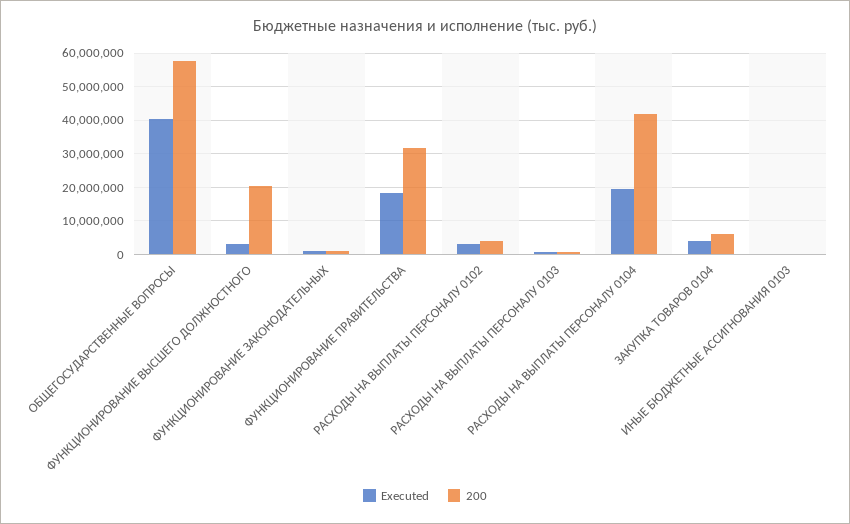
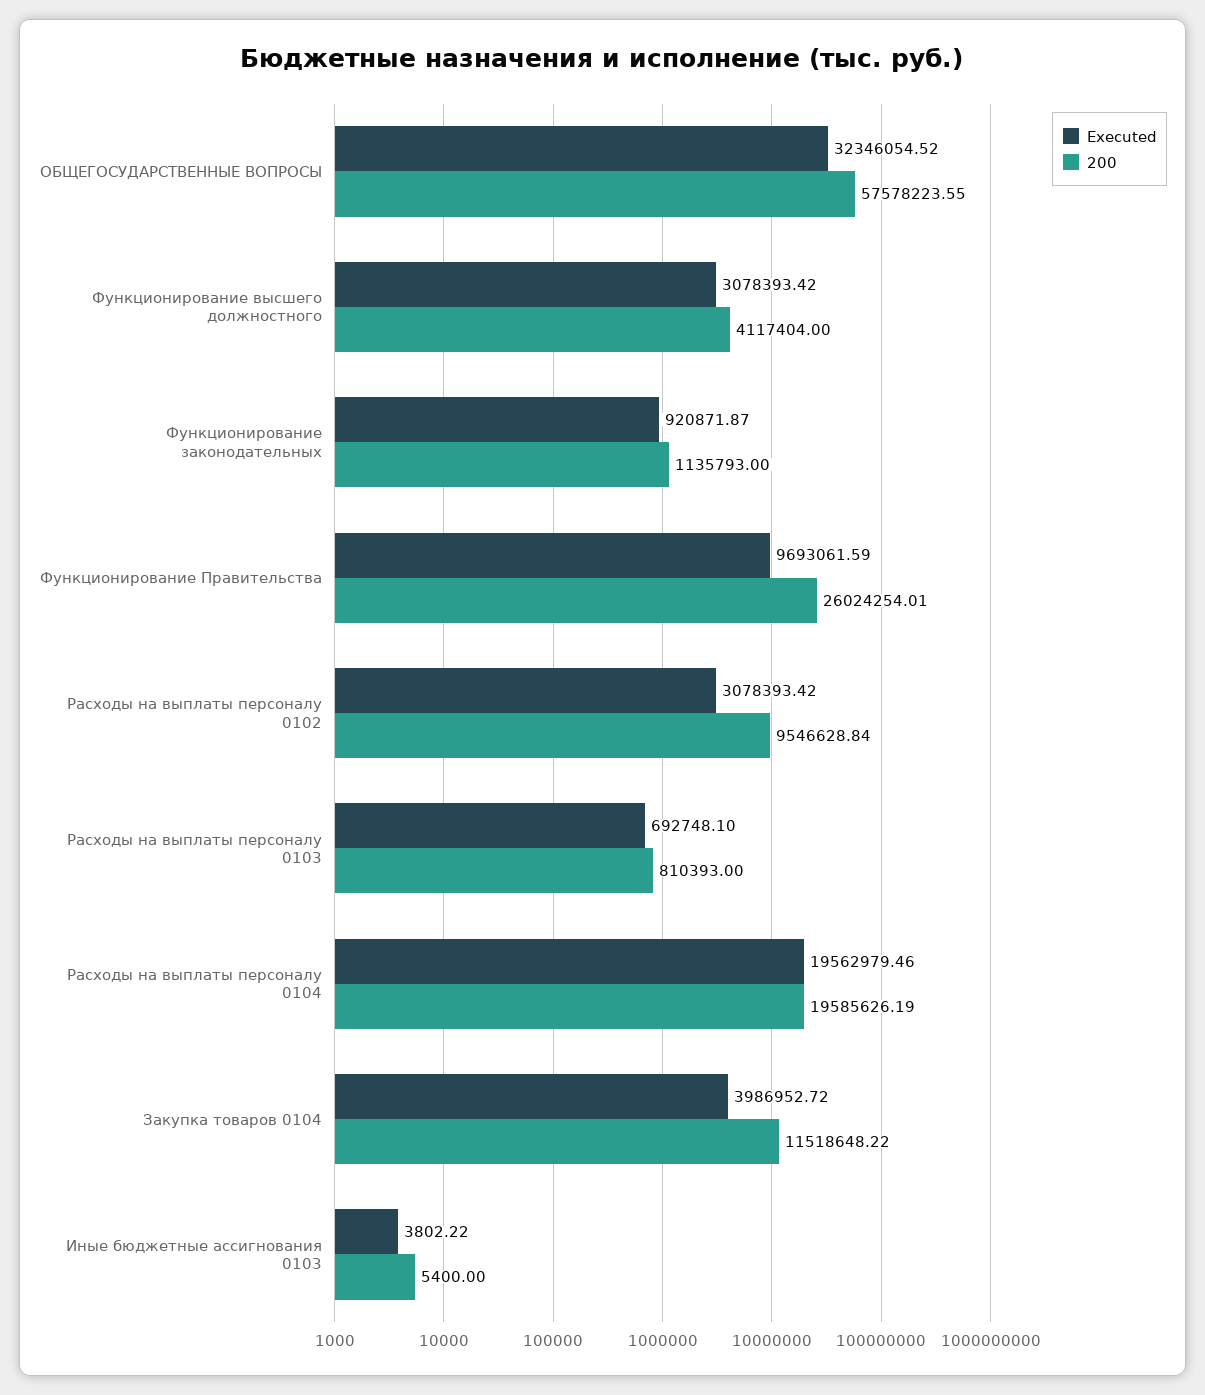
Executed, ОБЩЕГОСУДАРСТВЕННЫЕ ВОПРОСЫ: 40000000 -> 32346054.52
200, ФУНКЦИОНИРОВАНИЕ ВЫСШЕГО ДОЛЖНОСТНОГО: 20000000 -> 4117404
Executed, ФУНКЦИОНИРОВАНИЕ ПРАВИТЕЛЬСТВА: 18000000 -> 9693061.59
200, ФУНКЦИОНИРОВАНИЕ ПРАВИТЕЛЬСТВА: 32000000 -> 26024254.01
200, РАСХОДЫ НА ВЫПЛАТЫ ПЕРСОНАЛУ 0102: 4000000 -> 9546628.84
200, РАСХОДЫ НА ВЫПЛАТЫ ПЕРСОНАЛУ 0104: 42000000 -> 19585626.19
200, ЗАКУПКА ТОВАРОВ 0104: 6000000 -> 11518648.22

